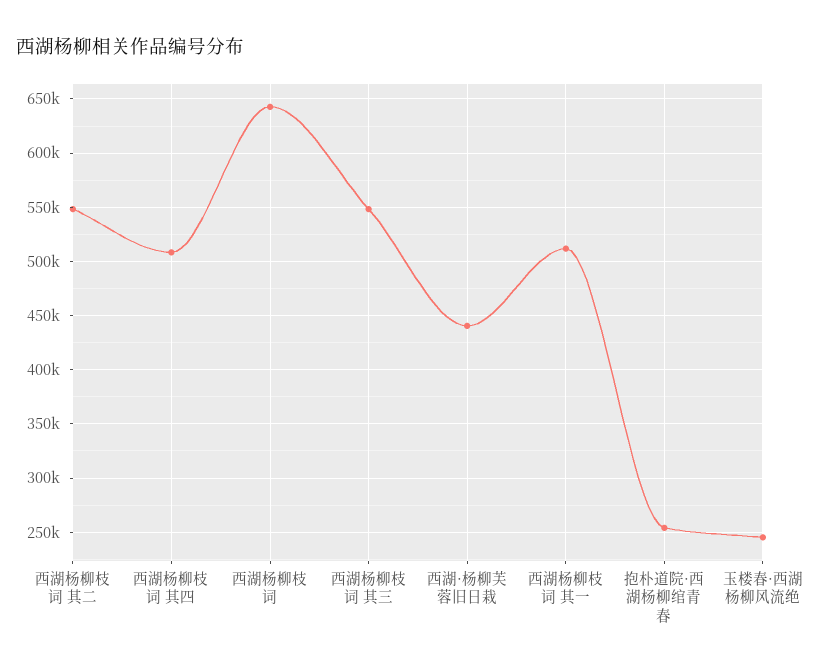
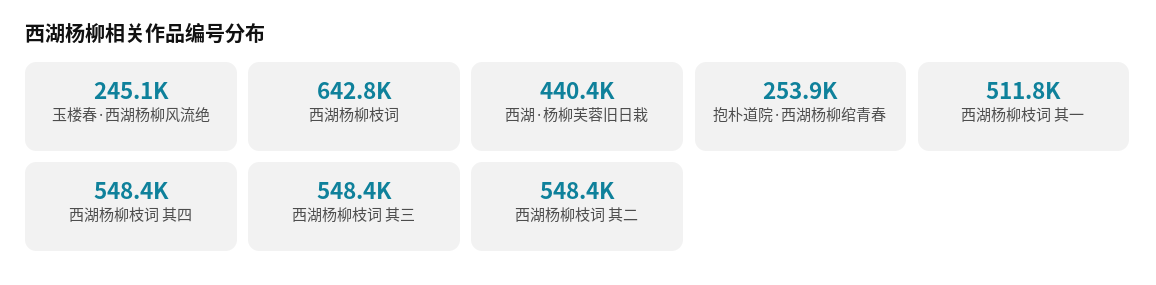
西湖杨柳枝词 其四: 510000 -> 548400

